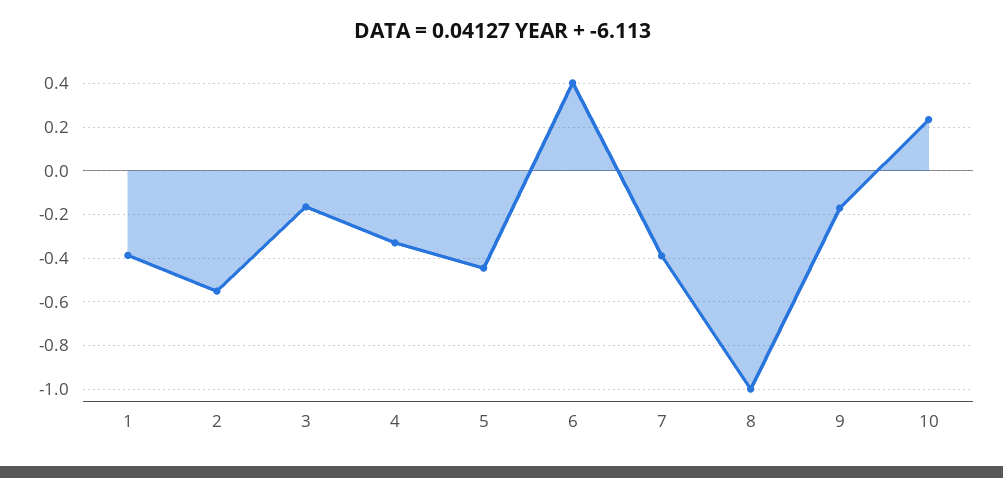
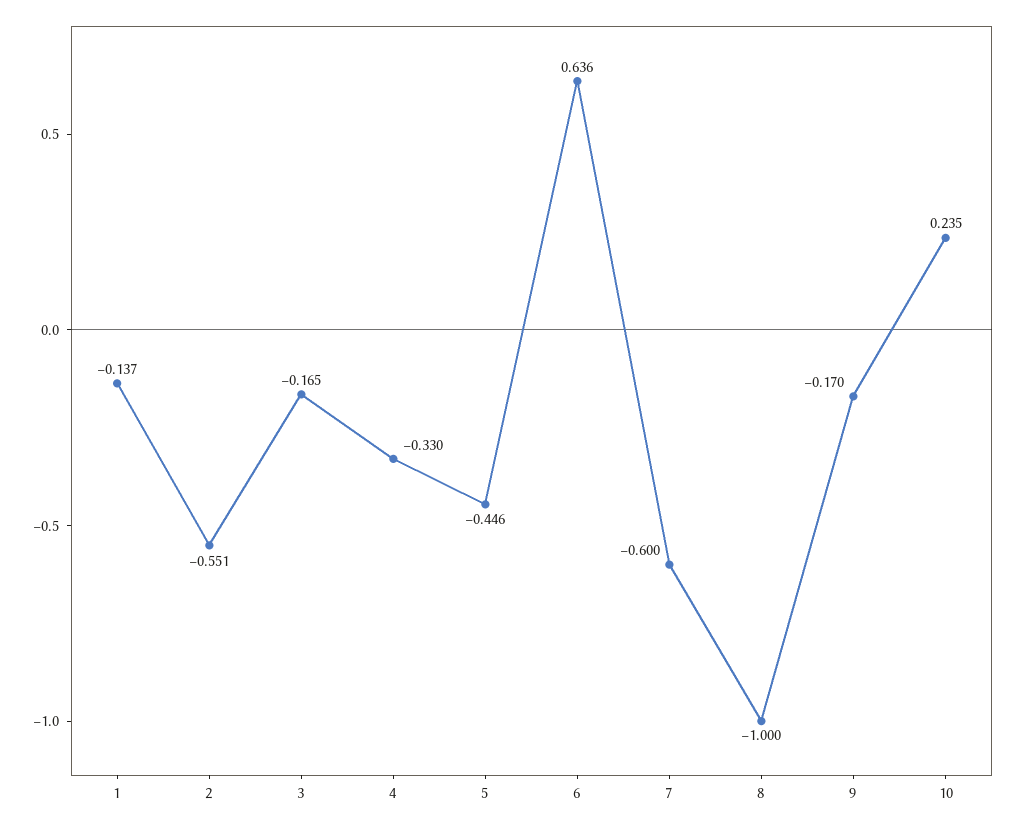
1: -0.4 -> -0.137
6: 0.4 -> 0.636
7: -0.4 -> -0.6

